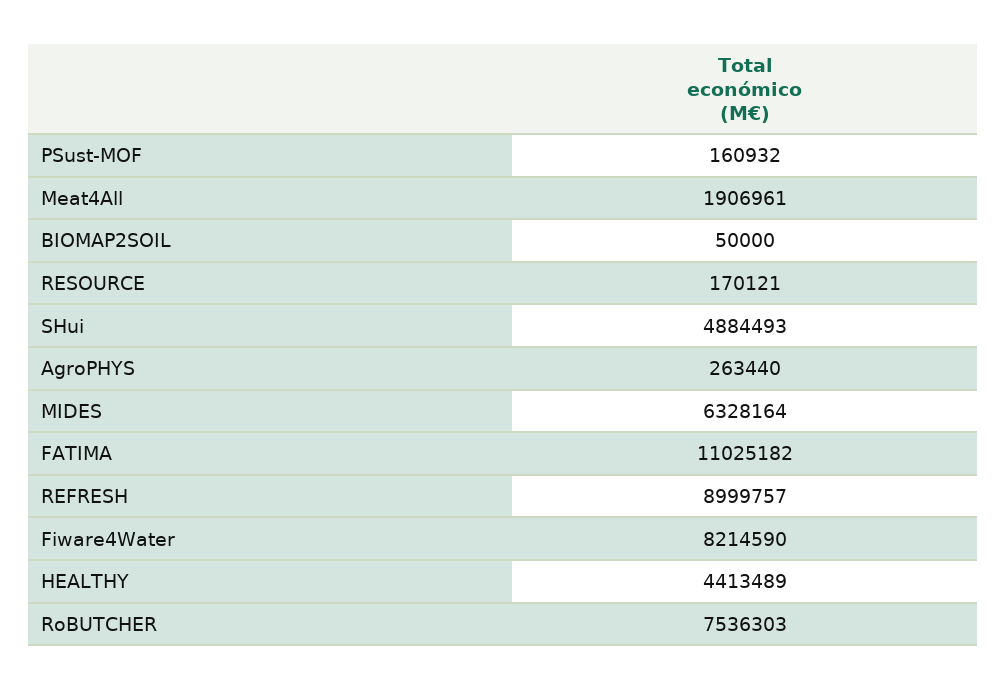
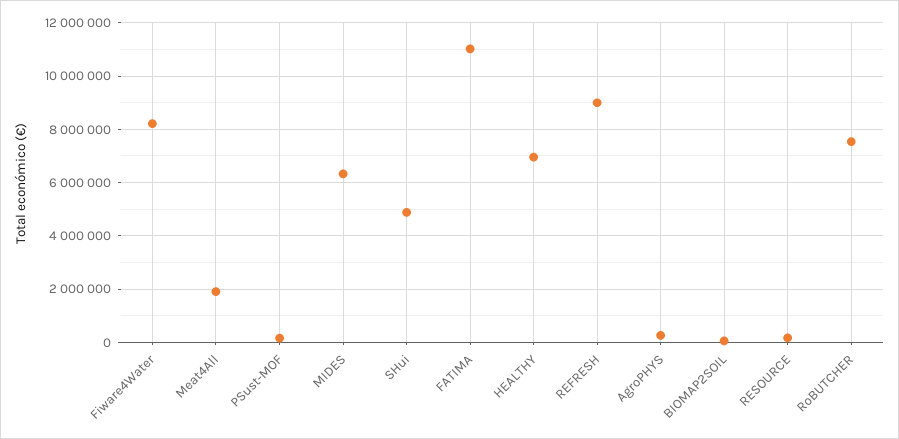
HEALTHY: 4413489 -> 7000000

